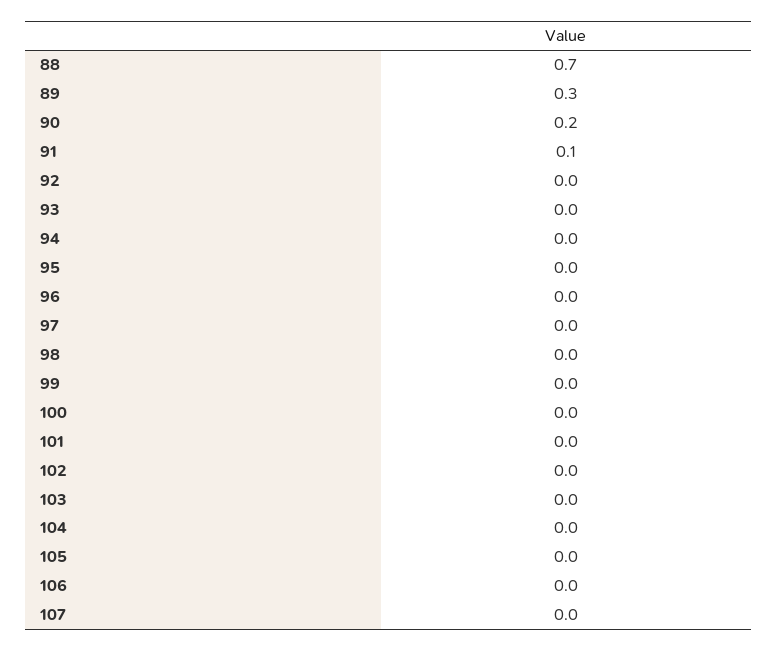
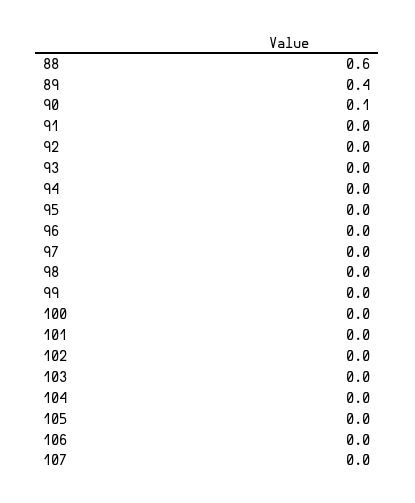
88: 0.7 -> 0.6
89: 0.3 -> 0.4
90: 0.2 -> 0.1
91: 0.1 -> 0

